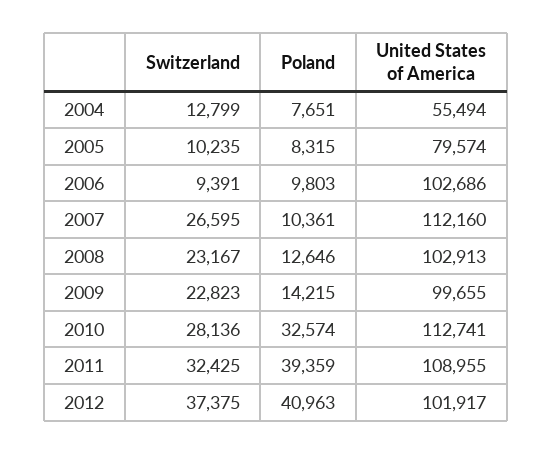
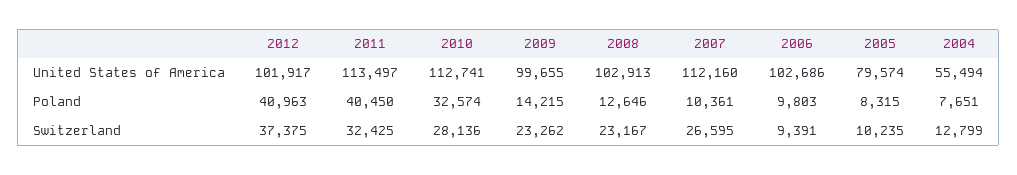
Switzerland, 2009: 22823 -> 23262
Poland, 2011: 39359 -> 40450
United States of America, 2011: 108955 -> 113497

